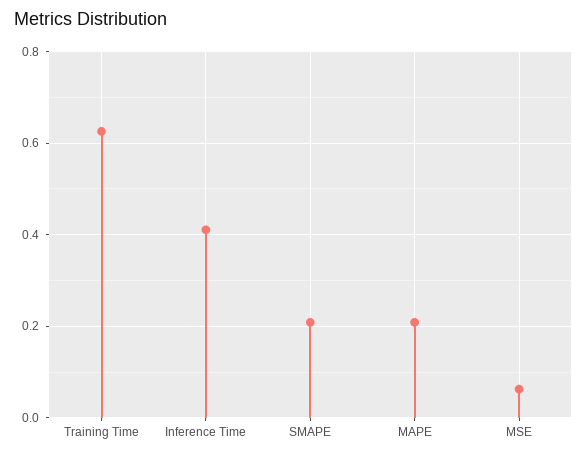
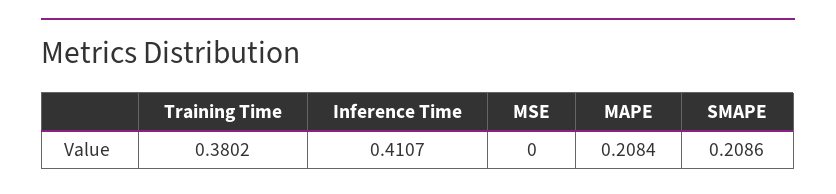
Training Time: 0.62 -> 0.3802
MSE: 0.06 -> 0

